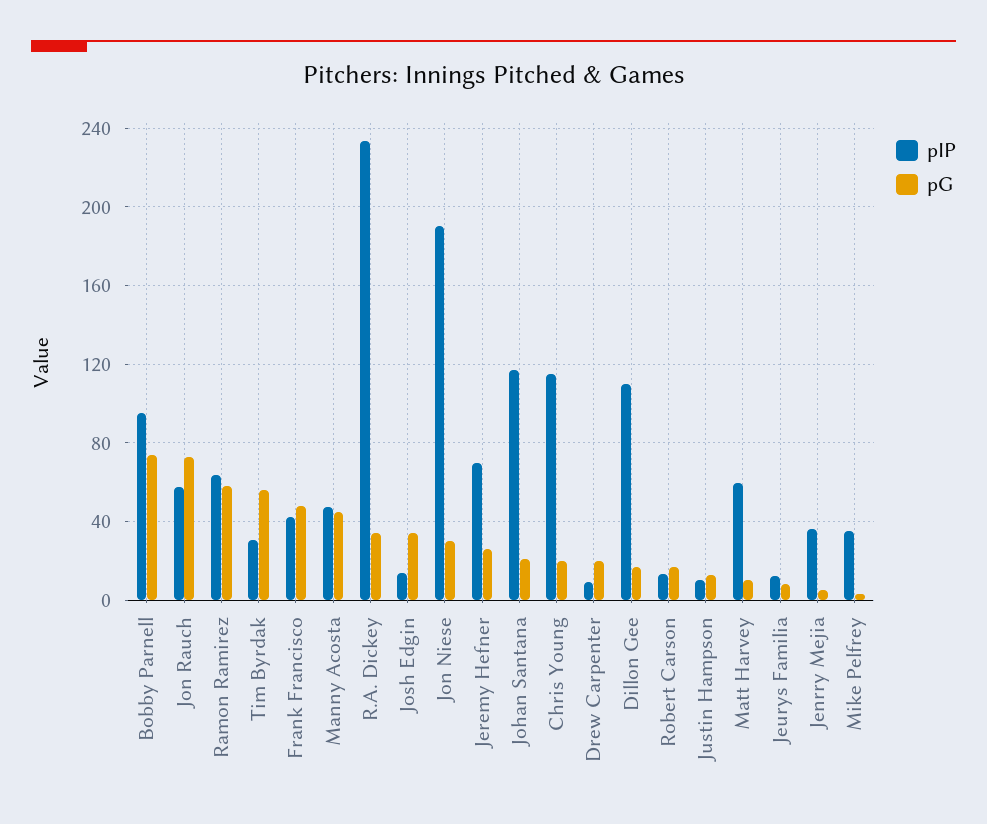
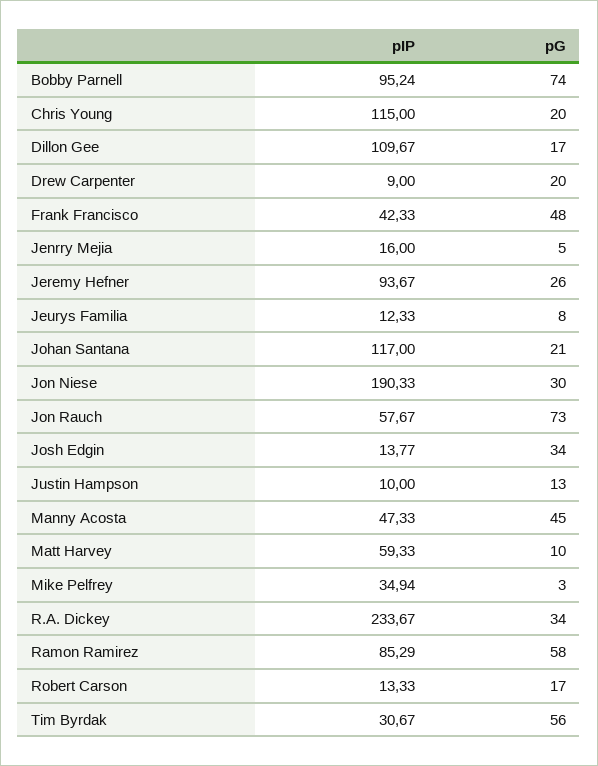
pIP, Ramon Ramirez: 65 -> 85.29
pIP, Jeremy Hefner: 70 -> 93.67
pIP, Jenrry Mejia: 35 -> 16

